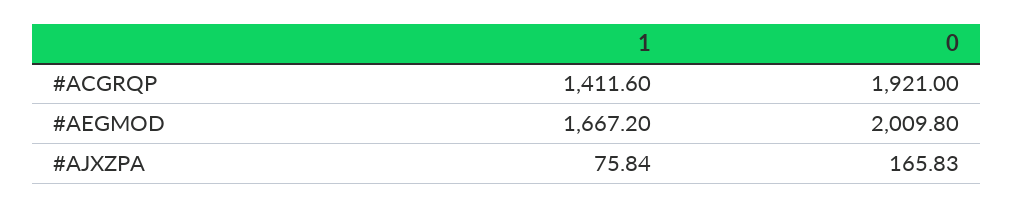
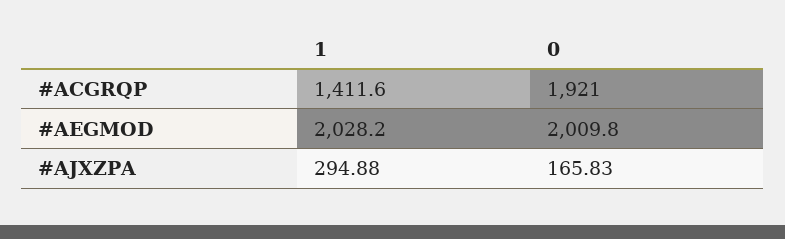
1, #AEGMOD: 1667.2 -> 2028.2
1, #AJXZPA: 75.84 -> 294.88

